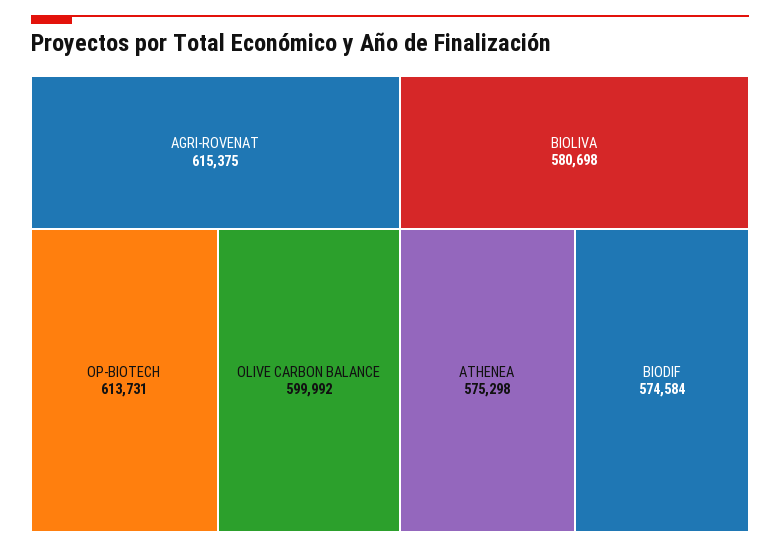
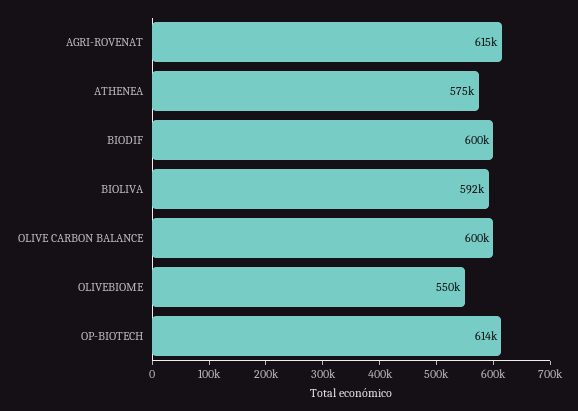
BIOLIVA: 580698 -> 592000
BIODIF: 574584 -> 600000
OLIVEBIOME: none -> 550000

